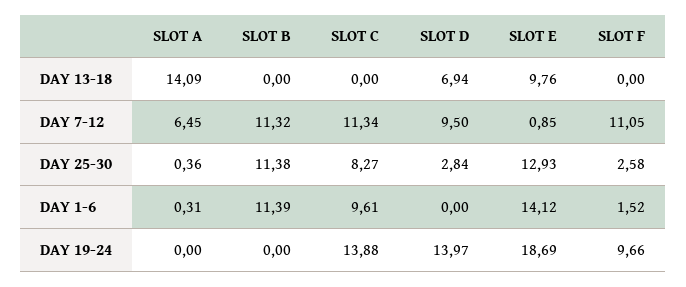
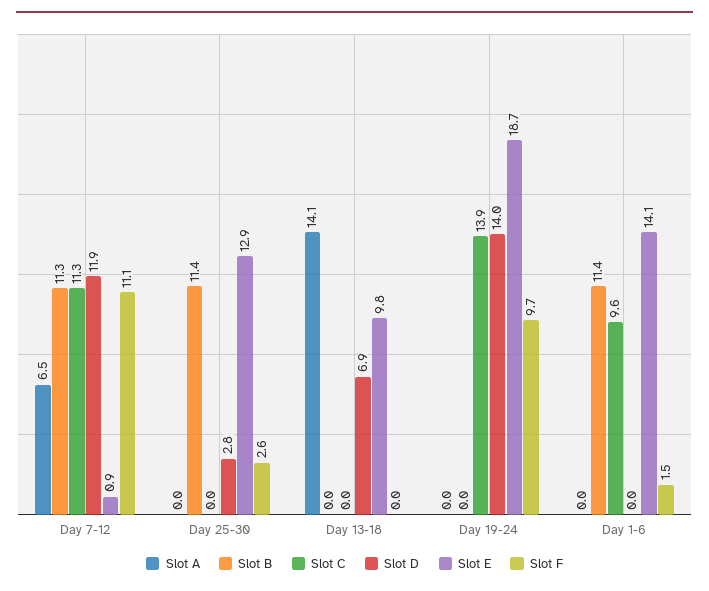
SLOT D, DAY 7-12: 9.5 -> 11.9
SLOT A, DAY 25-30: 0.36 -> 0
SLOT C, DAY 25-30: 8.27 -> 0
SLOT A, DAY 1-6: 0.31 -> 0

